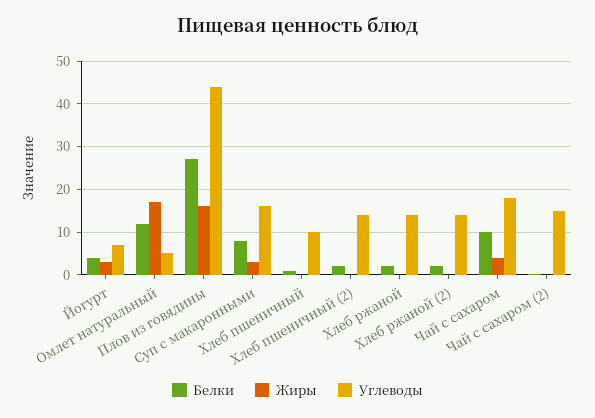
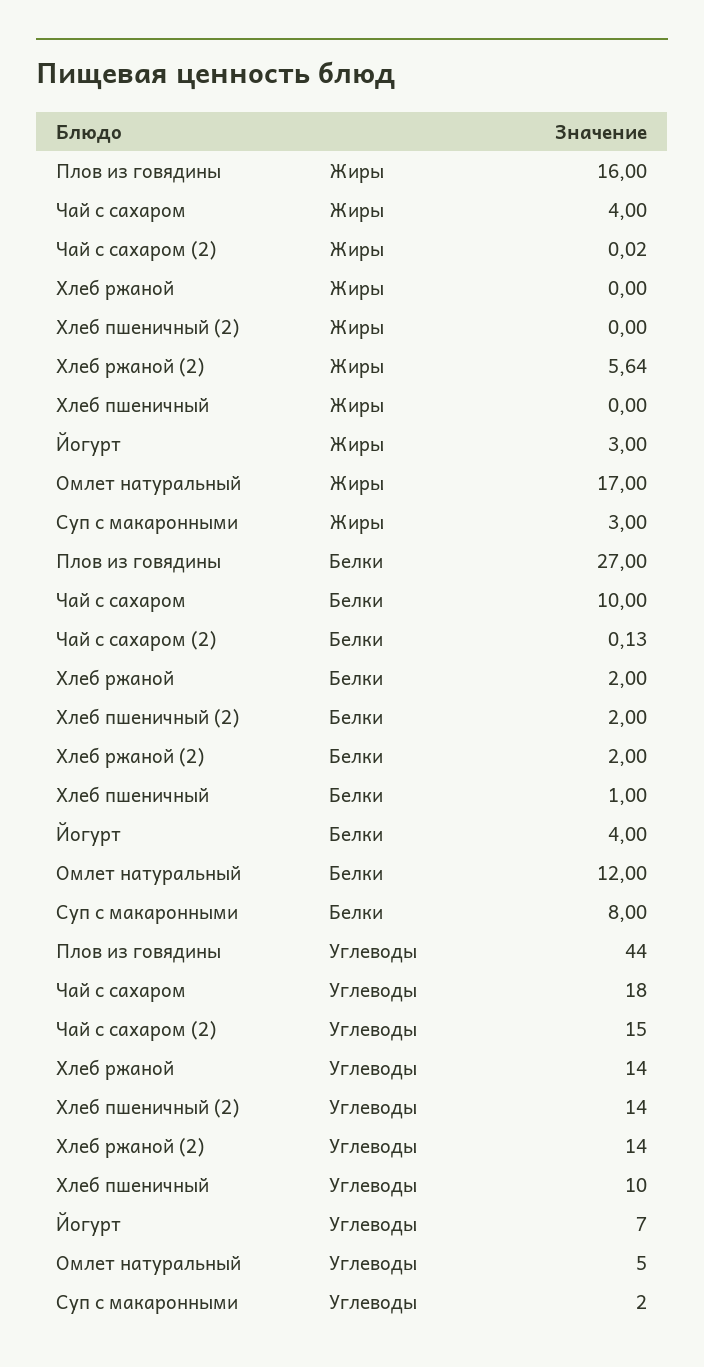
Углеводы, Суп с макаронными: 16 -> 2
Жиры, Хлеб ржаной (2): 0 -> 5.64

